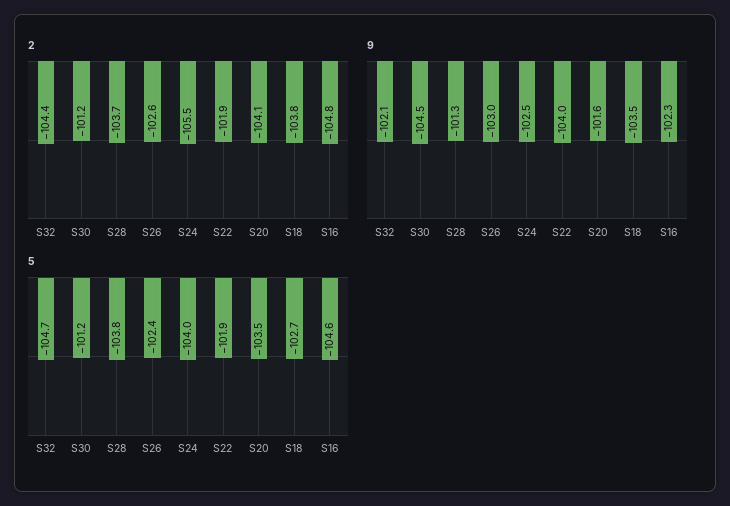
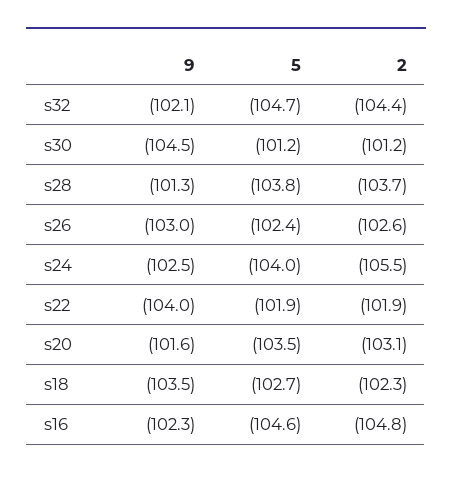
2, S20: -104.1 -> -103.1
2, S18: -103.8 -> -102.3

